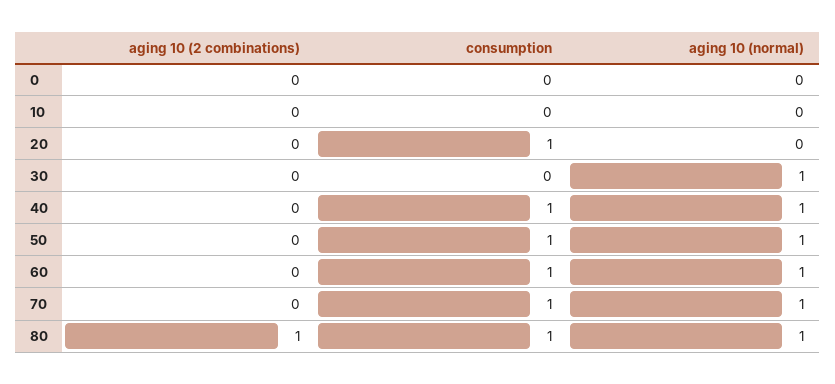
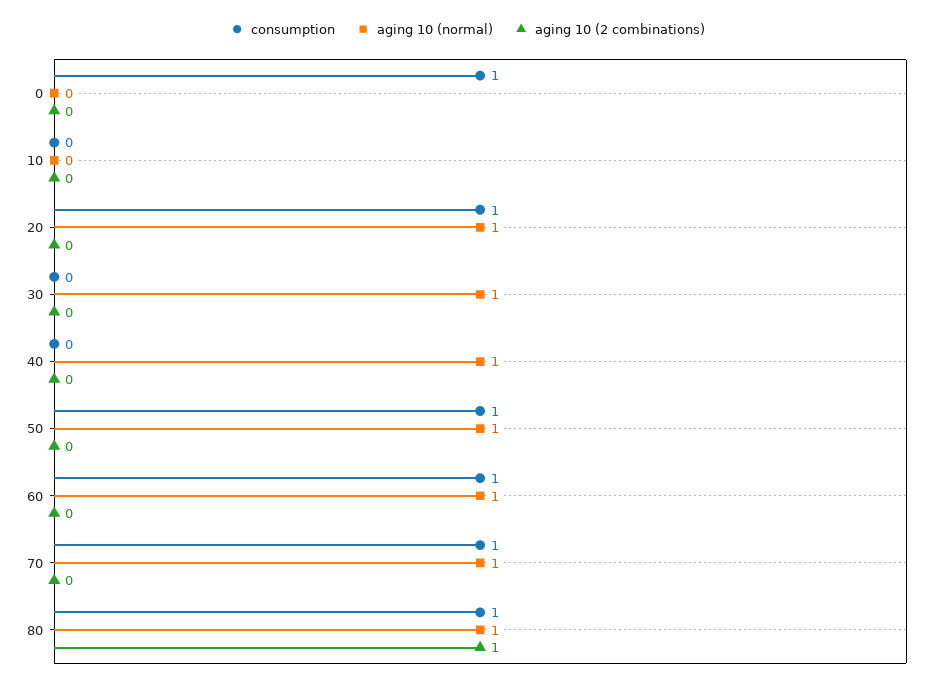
consumption, 0: 0 -> 1
aging 10 (normal), 20: 0 -> 1
consumption, 40: 1 -> 0

